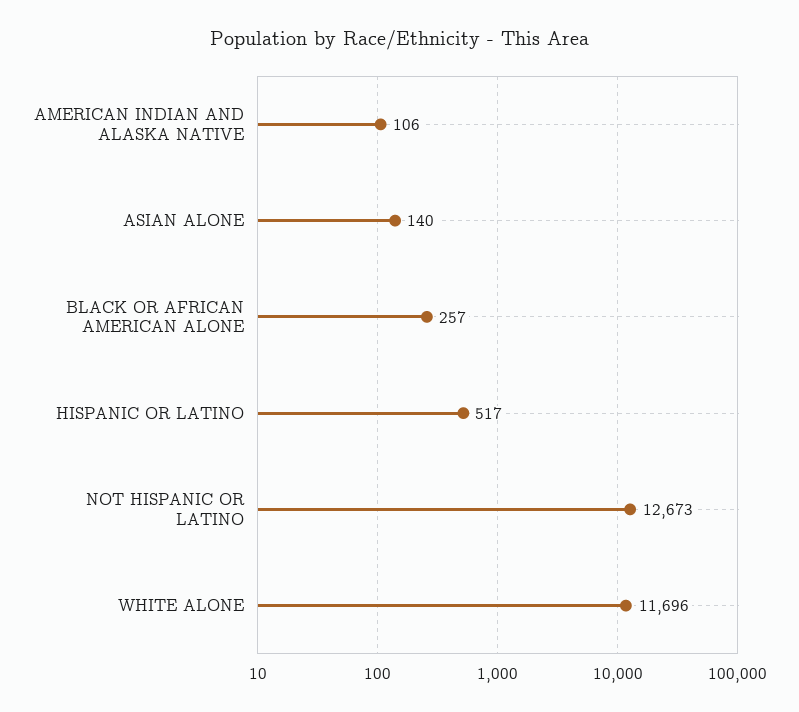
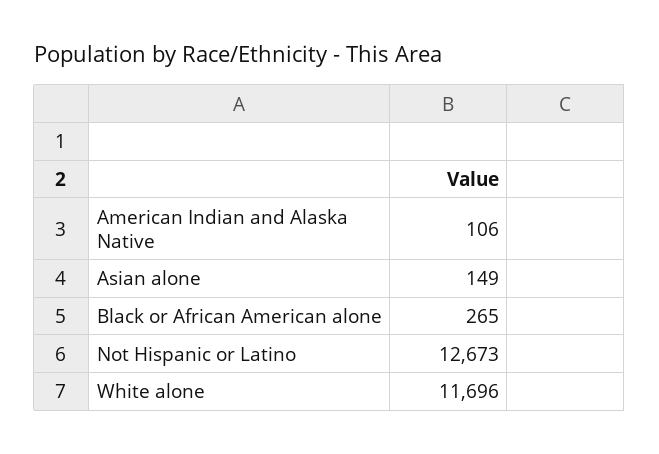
ASIAN ALONE: 140 -> 149
BLACK OR AFRICAN AMERICAN ALONE: 257 -> 265
HISPANIC OR LATINO: 517 -> none

